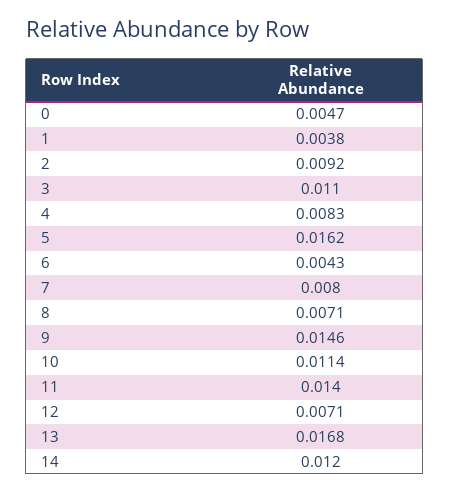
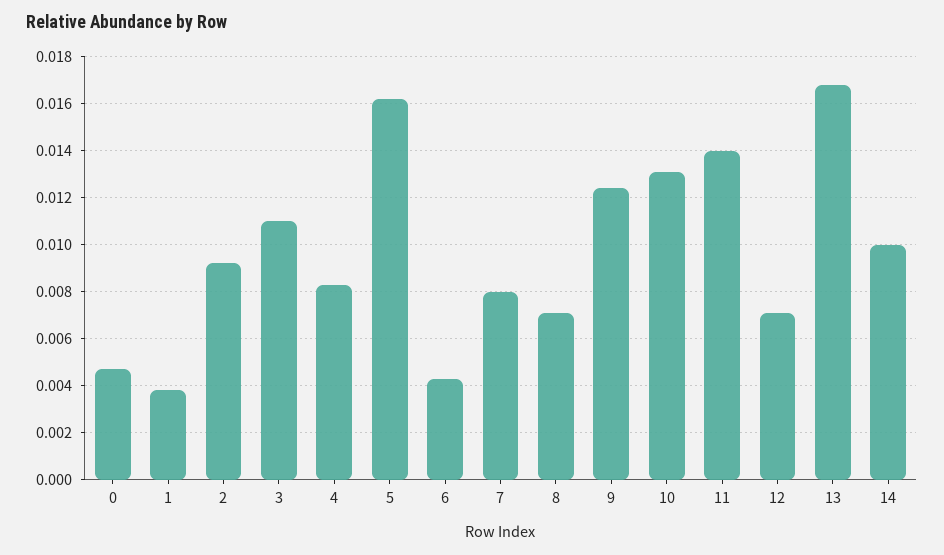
9: 0.0146 -> 0.0125
10: 0.0114 -> 0.013
14: 0.012 -> 0.01

